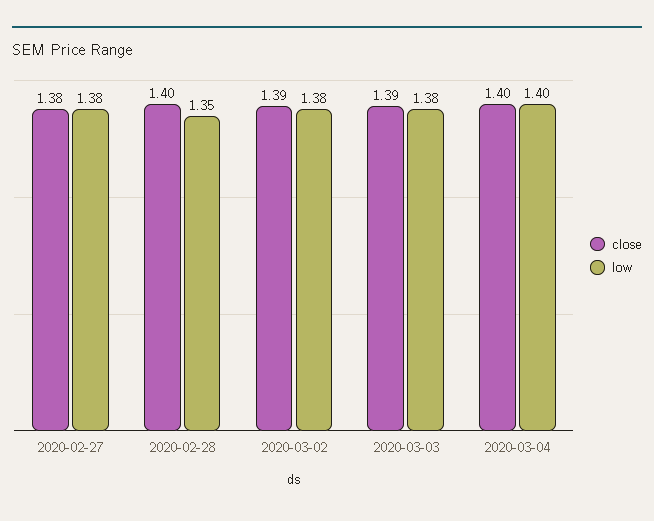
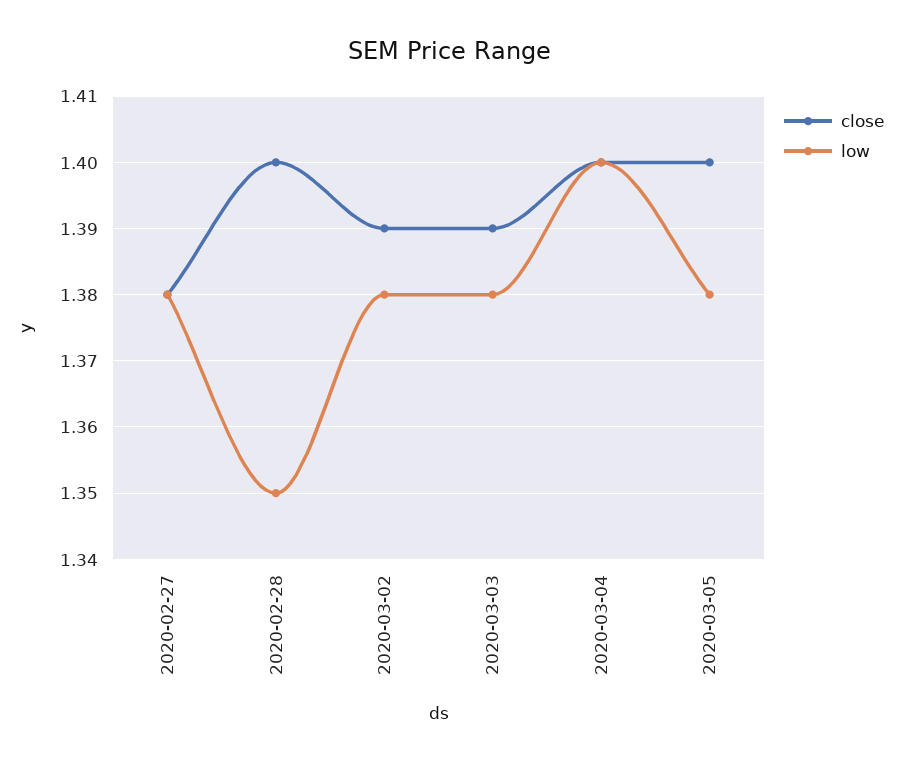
close, 2020-03-05: none -> 1.4
low, 2020-03-05: none -> 1.38

